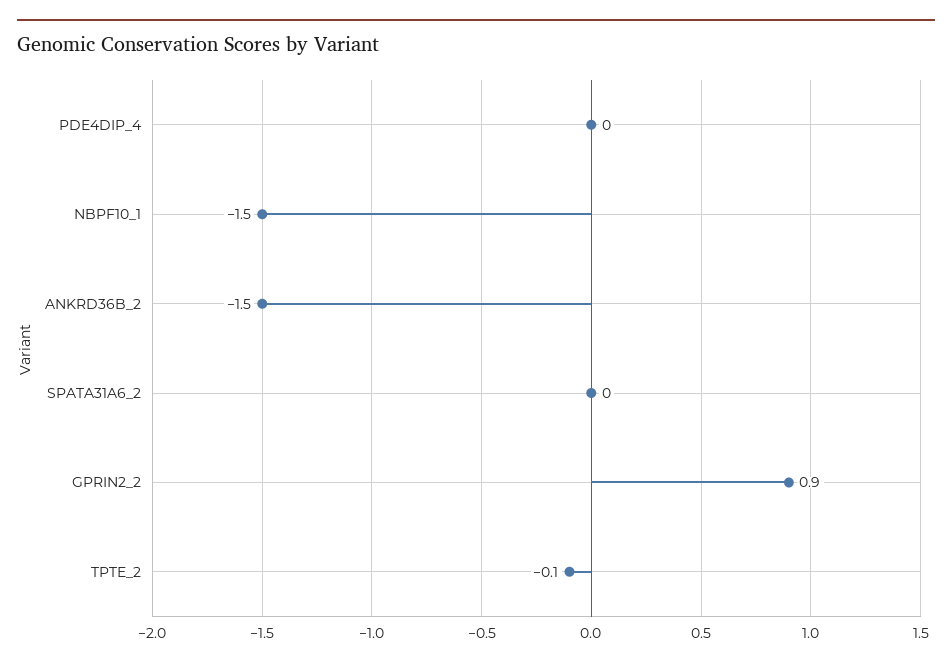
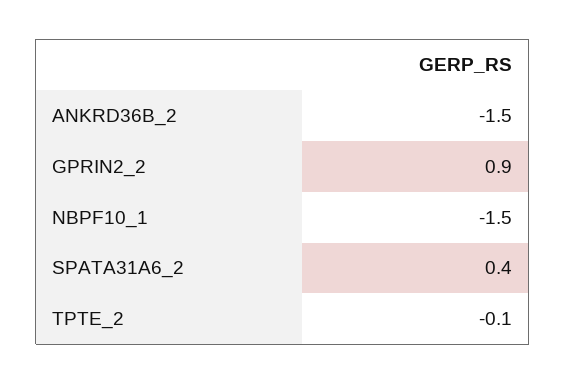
PDE4DIP_4: 0 -> none
SPATA31A6_2: 0 -> 0.4

